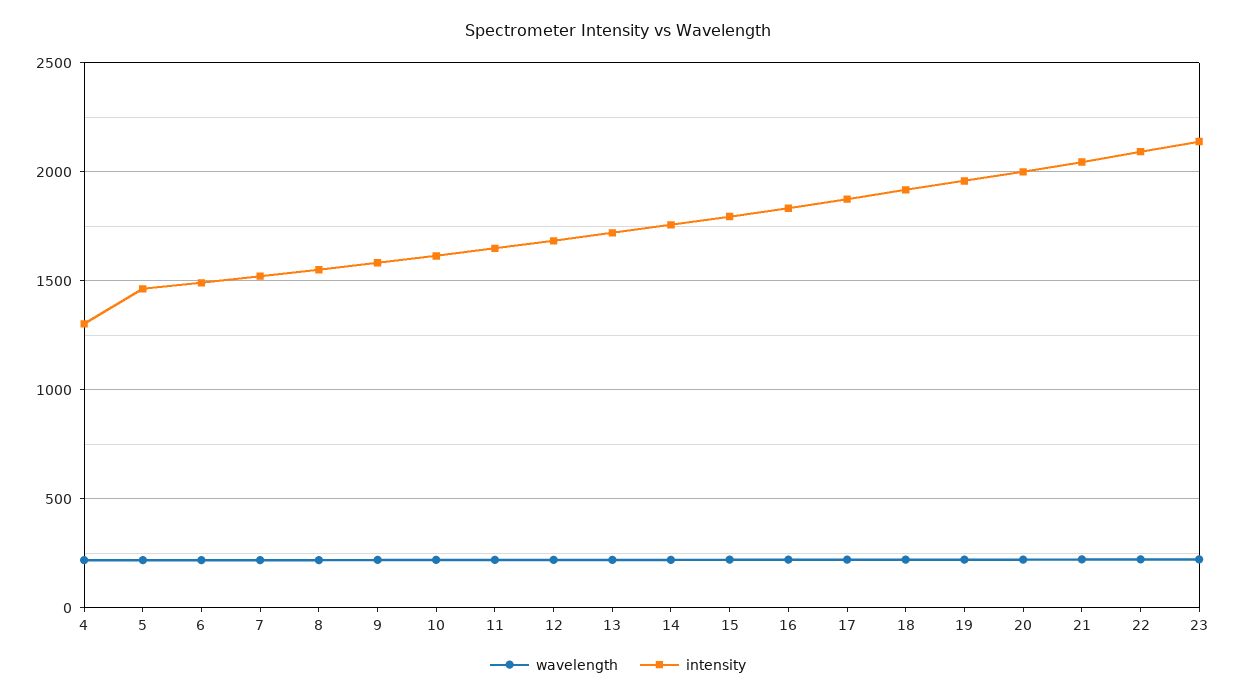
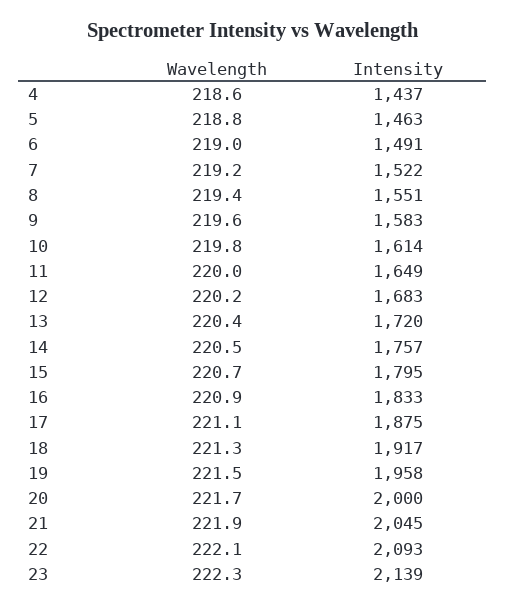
intensity, 4: 1300 -> 1437

